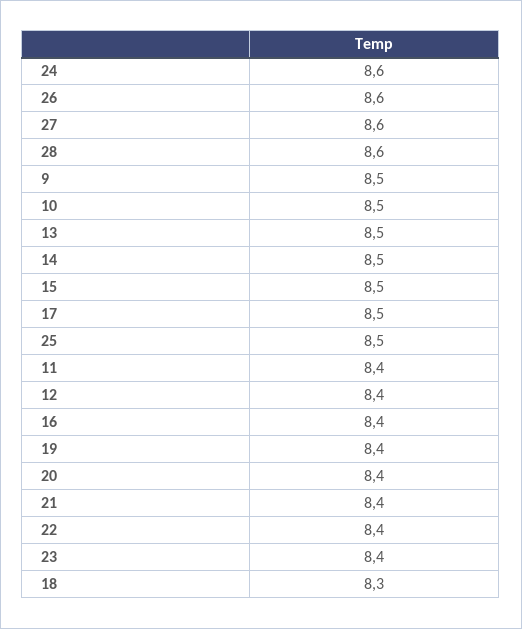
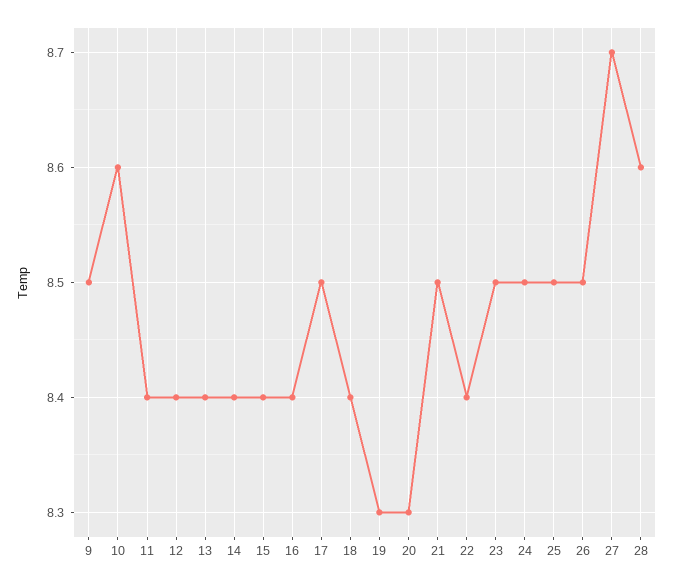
24: 8.6 -> 8.5
26: 8.6 -> 8.5
27: 8.6 -> 8.7
10: 8.5 -> 8.6
13: 8.5 -> 8.4
14: 8.5 -> 8.4
15: 8.5 -> 8.4
19: 8.4 -> 8.3
20: 8.4 -> 8.3
21: 8.4 -> 8.5
23: 8.4 -> 8.5
18: 8.3 -> 8.4

